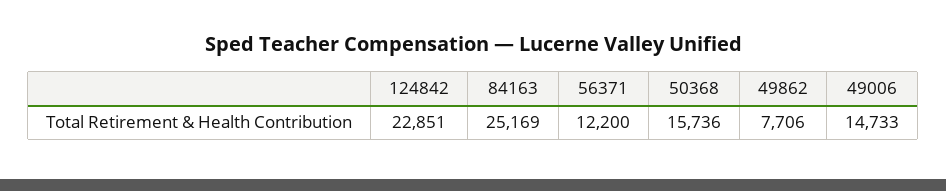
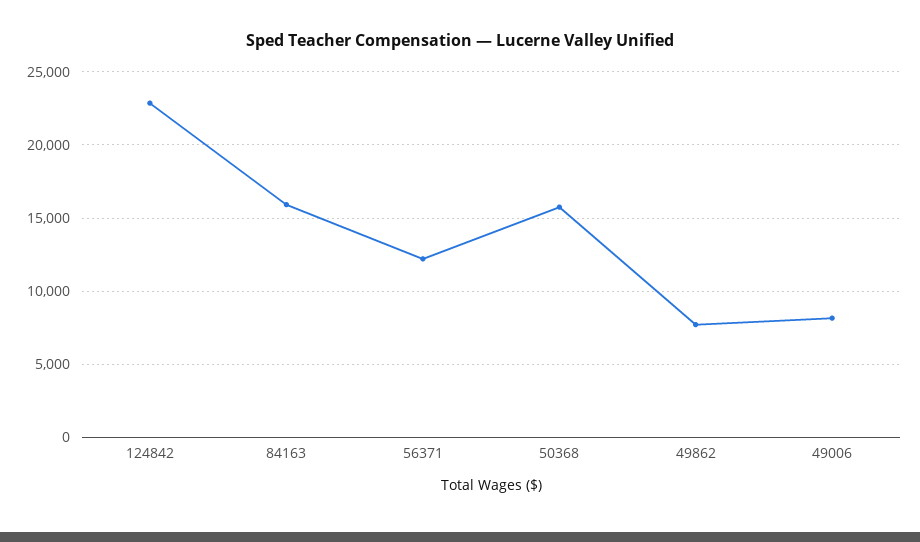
84163: 25169 -> 16000
49006: 14733 -> 8000

